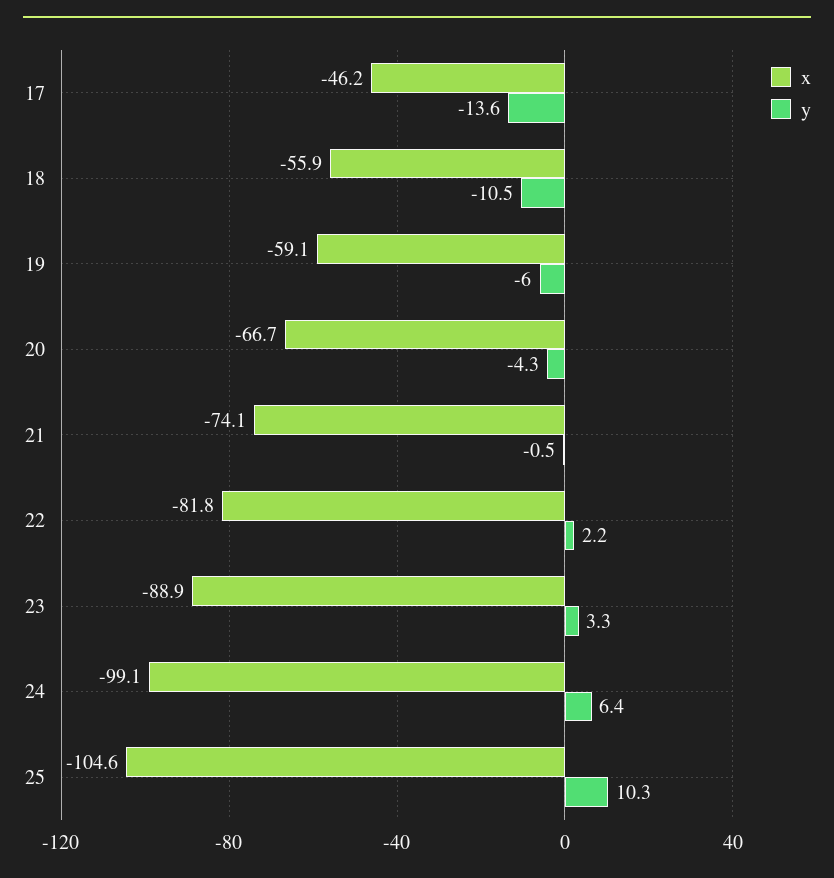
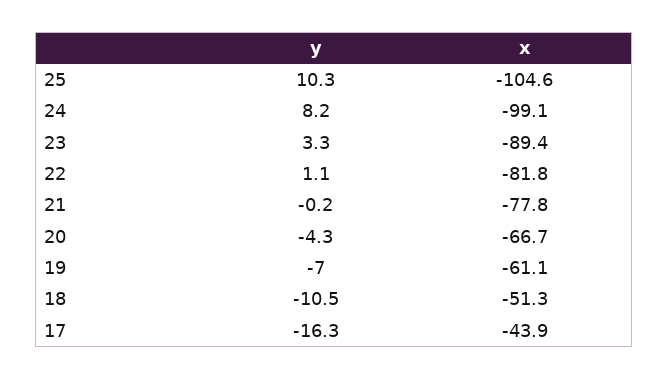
x, 17: -46.2 -> -43.9
y, 17: -13.6 -> -16.3
x, 18: -55.9 -> -51.3
x, 19: -59.1 -> -61.1
y, 19: -6 -> -7
x, 21: -74.1 -> -77.8
y, 21: -0.5 -> -0.2
y, 22: 2.2 -> 1.1
x, 23: -88.9 -> -89.4
y, 24: 6.4 -> 8.2

